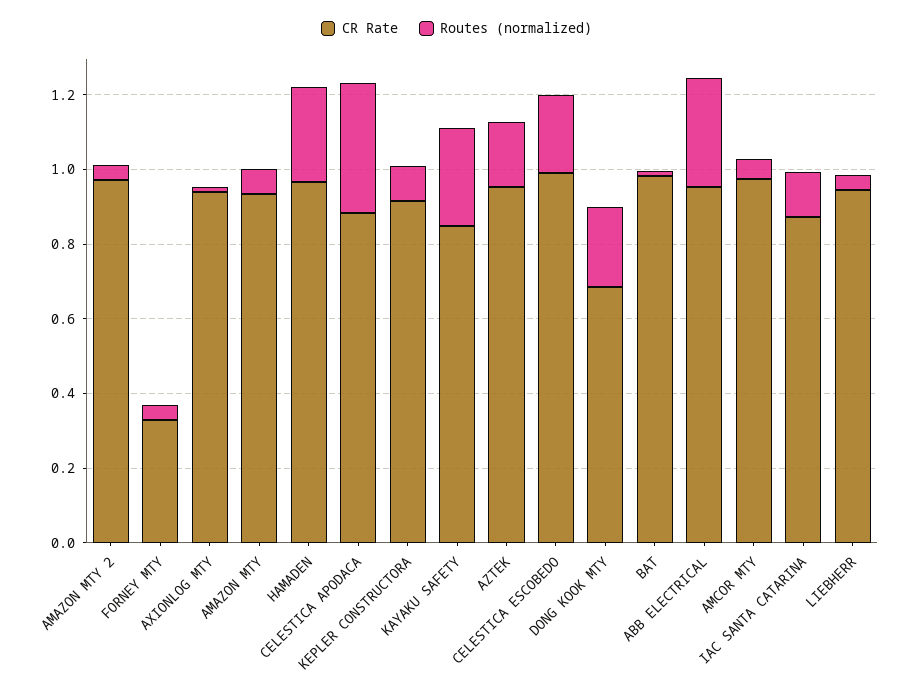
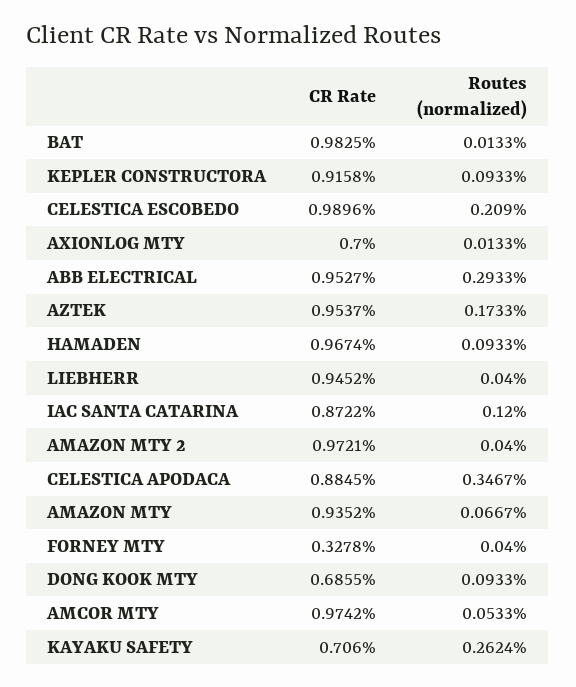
CR Rate, AXIONLOG MTY: 0.95 -> 0.7
Routes (normalized), HAMADEN: 0.25 -> 0.0933
CR Rate, KAYAKU SAFETY: 0.85 -> 0.706
Routes (normalized), DONG KOOK MTY: 0.2 -> 0.0933

